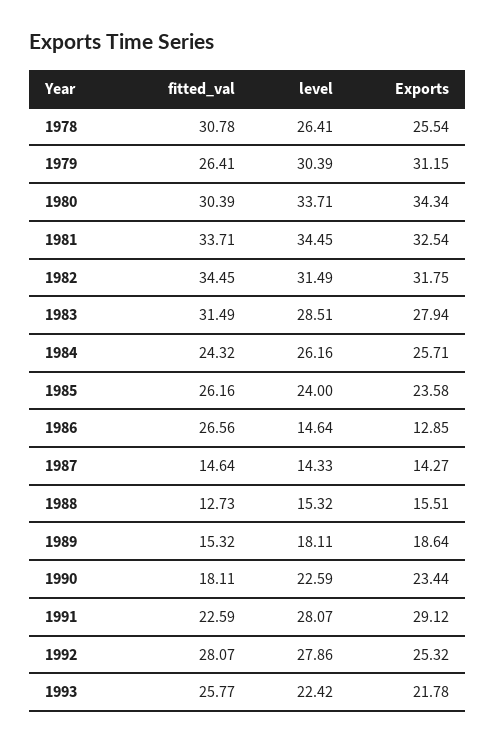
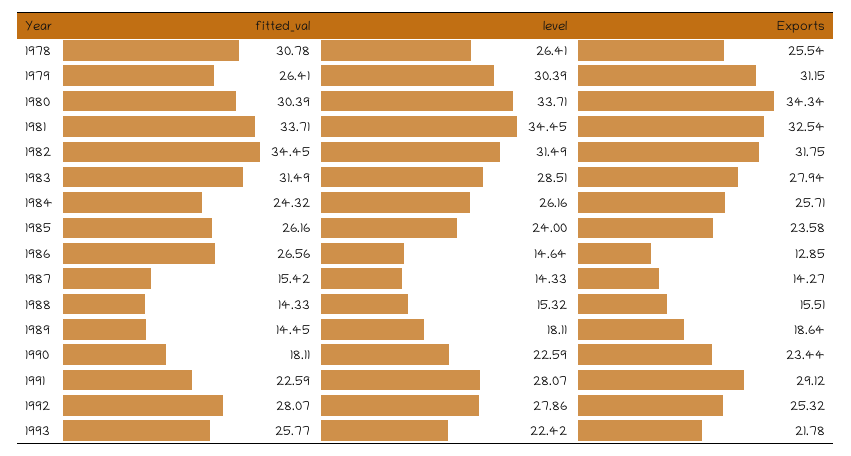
fitted_val, 1987: 14.64 -> 15.42
fitted_val, 1988: 12.73 -> 14.33
fitted_val, 1989: 15.32 -> 14.45

